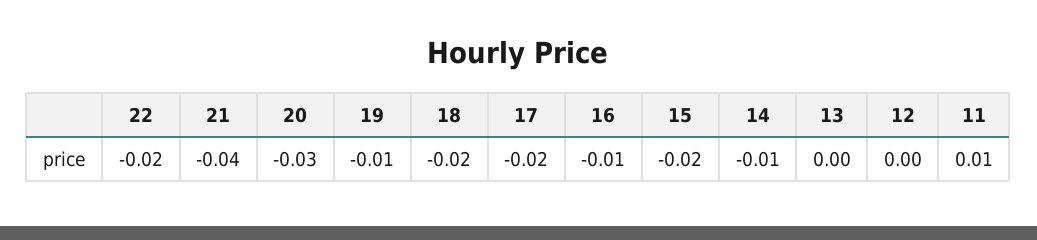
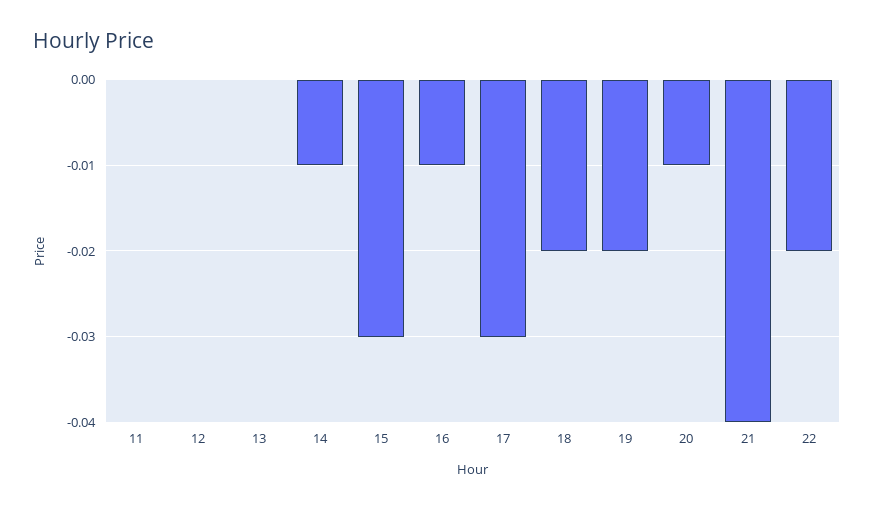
20: -0.03 -> -0.01
19: -0.01 -> -0.02
17: -0.02 -> -0.03
15: -0.02 -> -0.03
11: 0.01 -> 0

